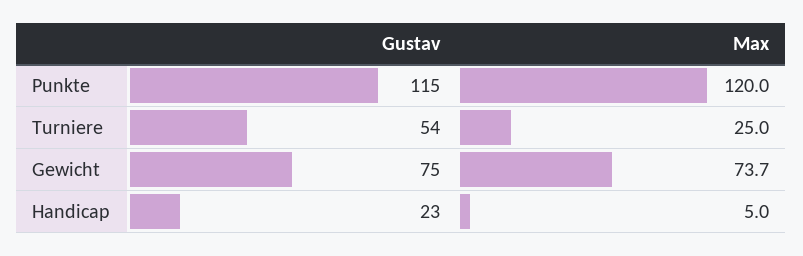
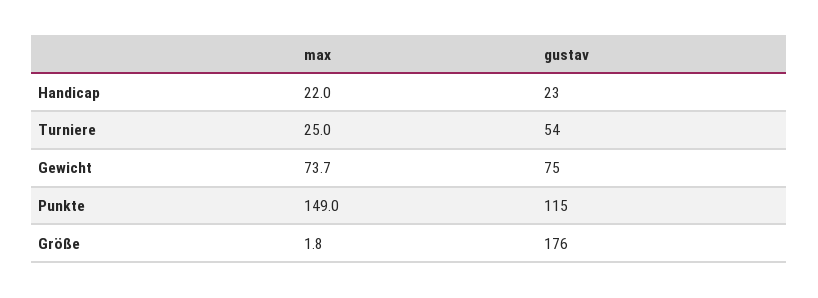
Max, Punkte: 120 -> 149
Max, Handicap: 5 -> 22
Max, Größe: none -> 1.8
Gustav, Größe: none -> 176

